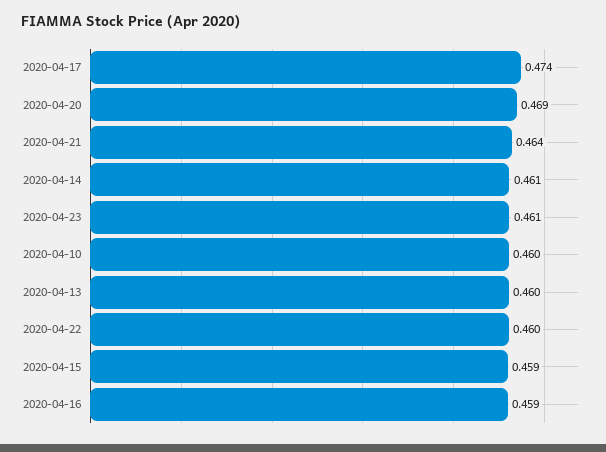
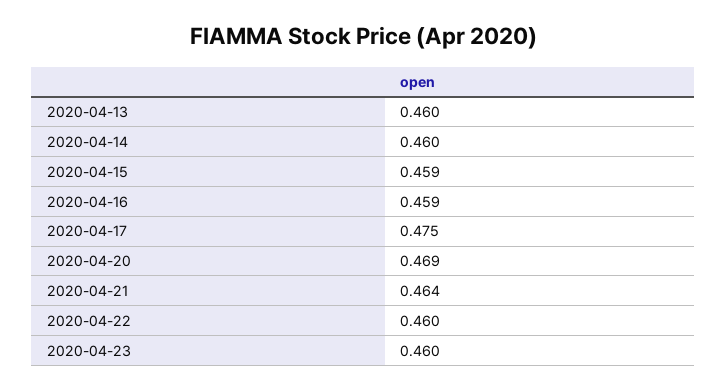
2020-04-17: 0.474 -> 0.475
2020-04-14: 0.461 -> 0.46
2020-04-23: 0.461 -> 0.46
2020-04-10: 0.46 -> none

